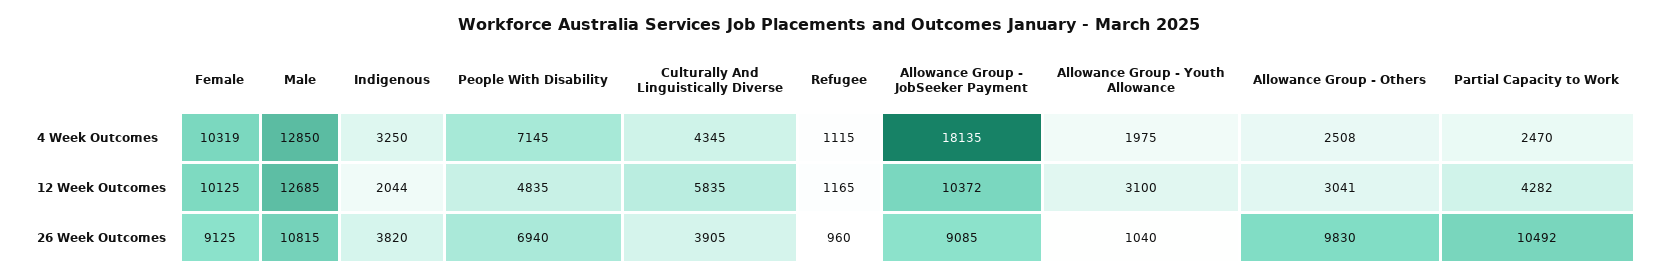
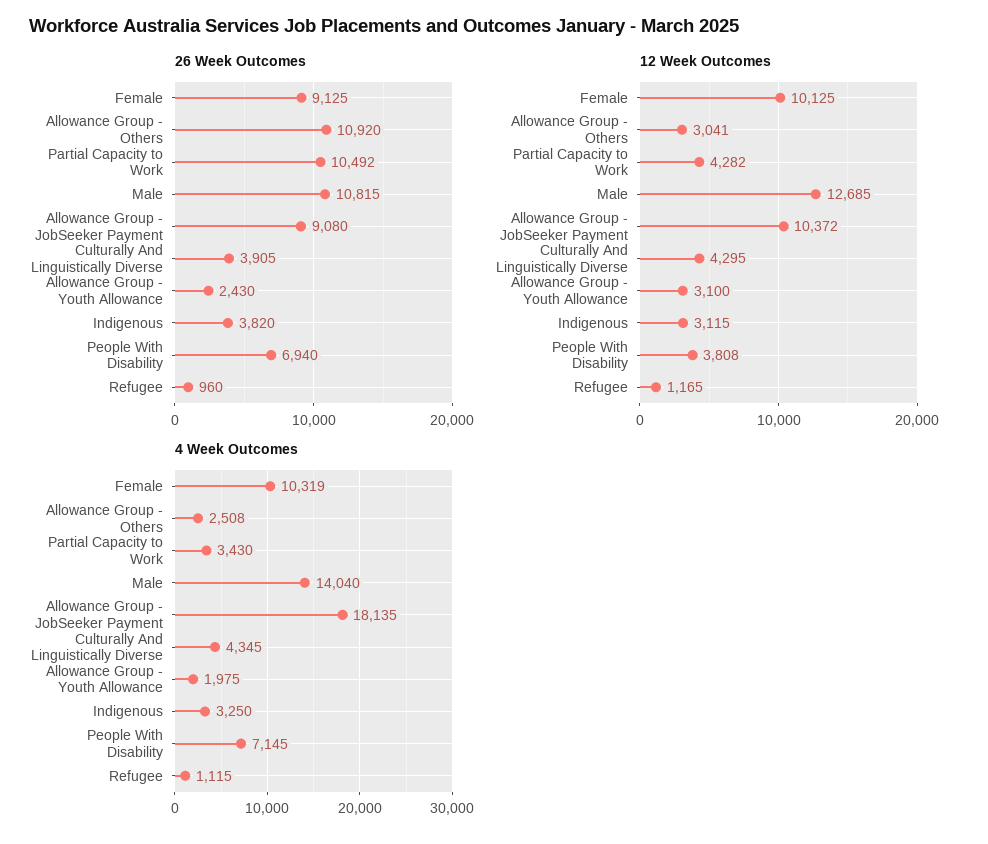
4 Week Outcomes, Male: 12850 -> 14040
4 Week Outcomes, Partial Capacity to Work: 2470 -> 3430
12 Week Outcomes, Indigenous: 2044 -> 3115
12 Week Outcomes, People With Disability: 4835 -> 3808
12 Week Outcomes, Culturally And Linguistically Diverse: 5835 -> 4295
26 Week Outcomes, Allowance Group - JobSeeker Payment: 9085 -> 9080
26 Week Outcomes, Allowance Group - Youth Allowance: 1040 -> 2430
26 Week Outcomes, Allowance Group - Others: 9830 -> 10920

